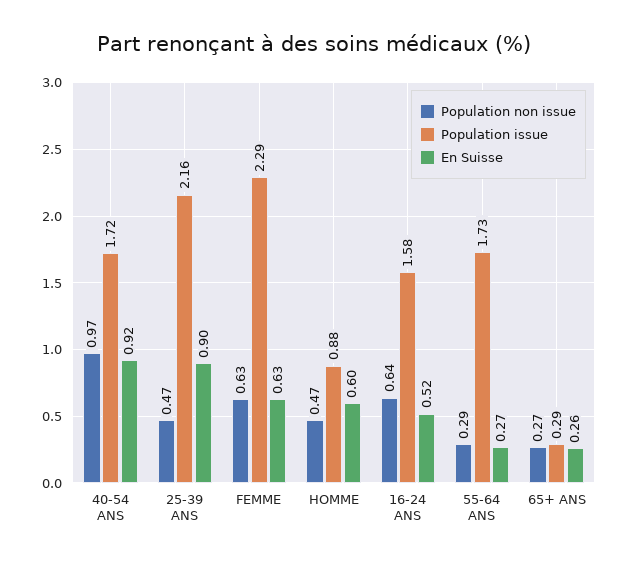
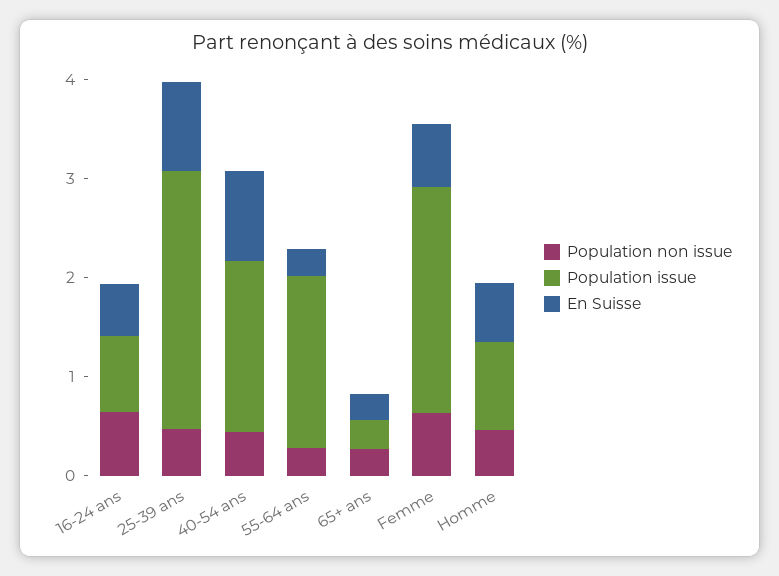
Population non issue, 40-54 ANS: 0.97 -> 0.4
Population issue, 25-39 ANS: 2.16 -> 2.6
Population issue, 16-24 ANS: 1.58 -> 0.8

